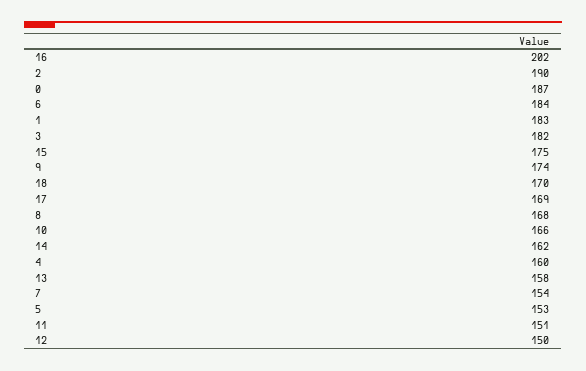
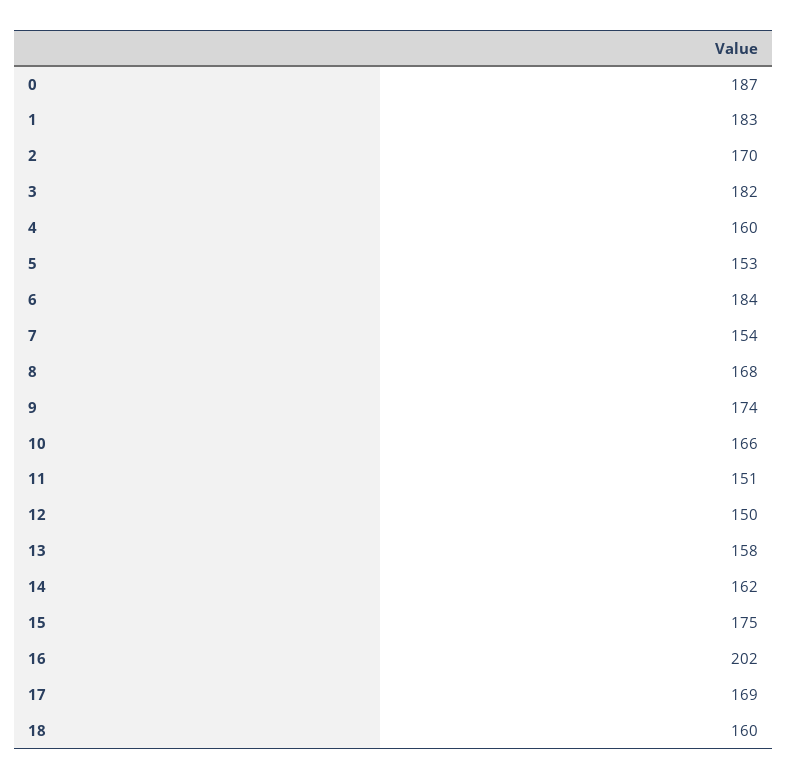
2: 190 -> 170
18: 170 -> 160

